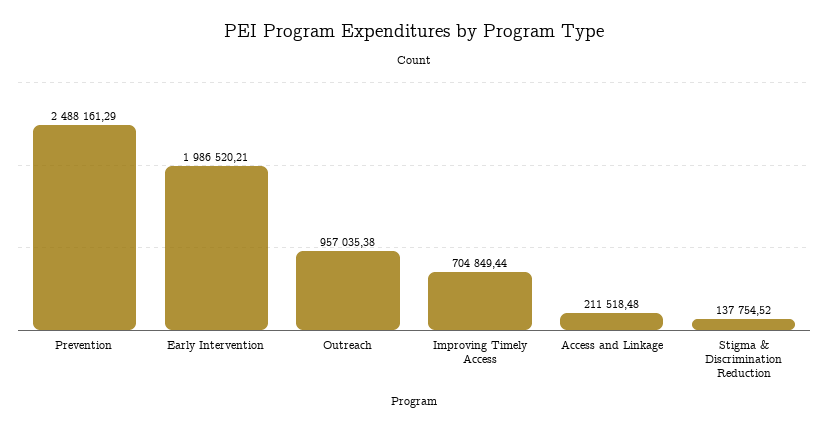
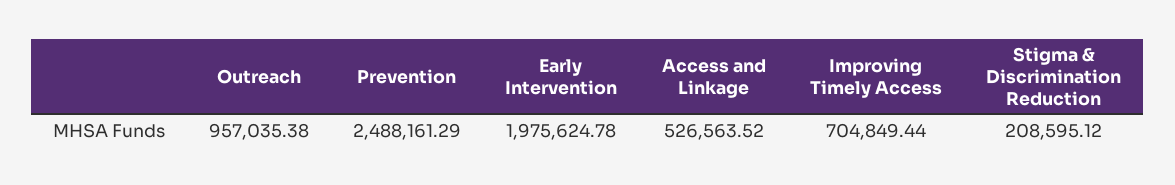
Early Intervention: 1986520.21 -> 1975624.78
Access and Linkage: 211518.48 -> 526563.52
Stigma & Discrimination Reduction: 137754.52 -> 208595.12

